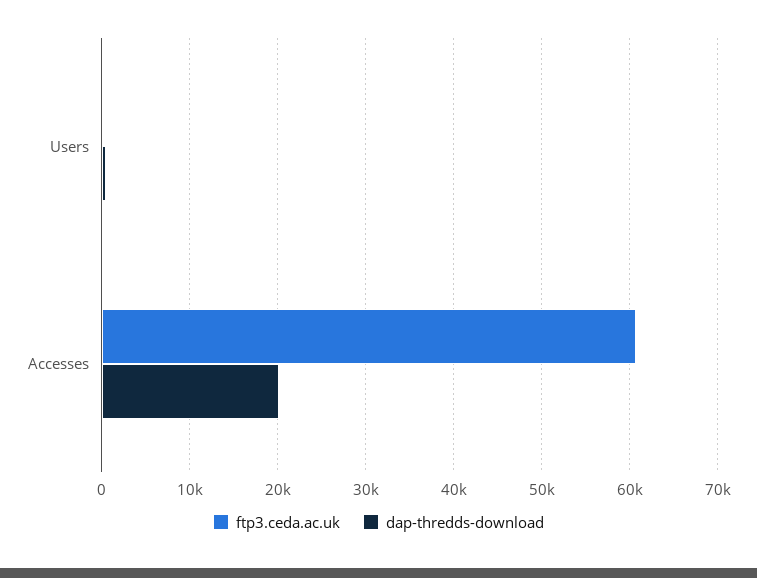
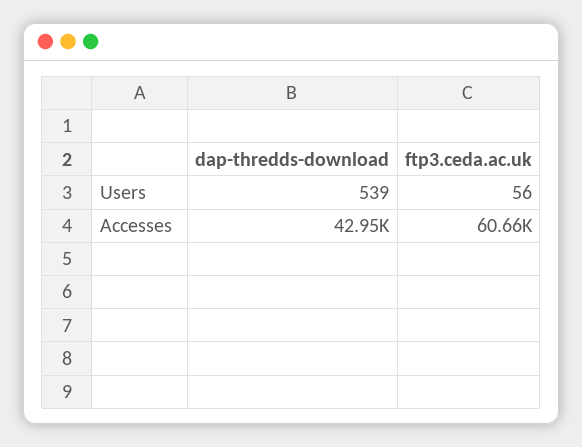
dap-thredds-download, Accesses: 20000 -> 42950

